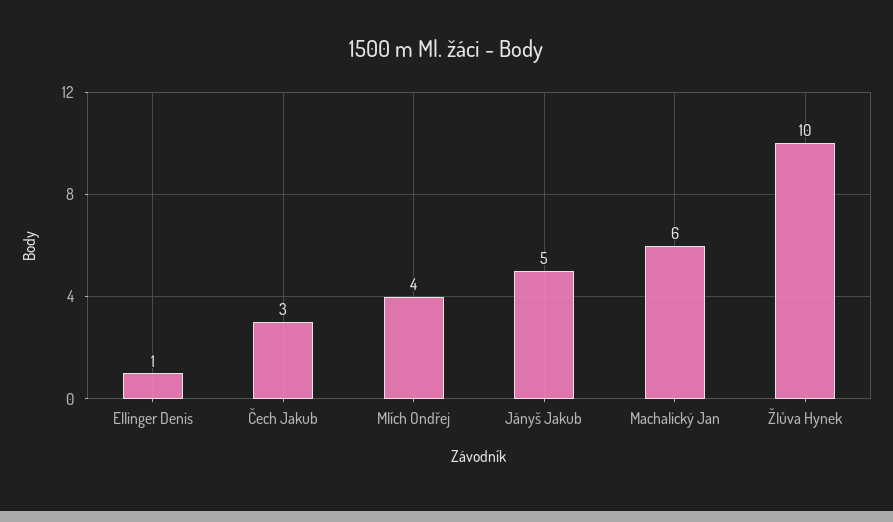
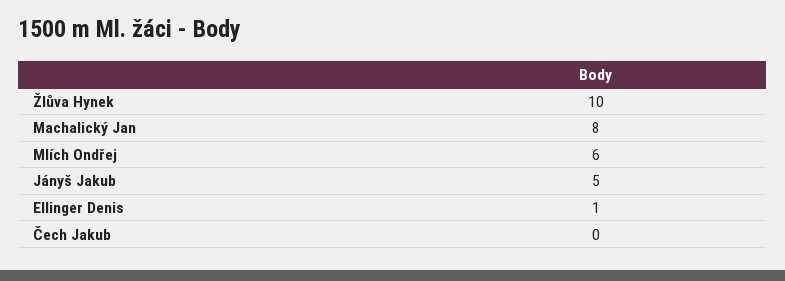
Čech Jakub: 3 -> 0
Mlích Ondřej: 4 -> 6
Machalický Jan: 6 -> 8

